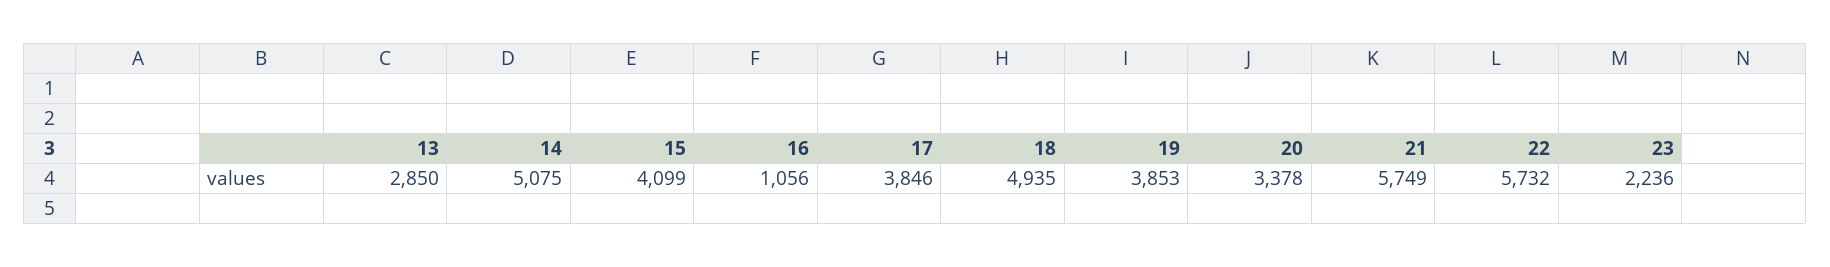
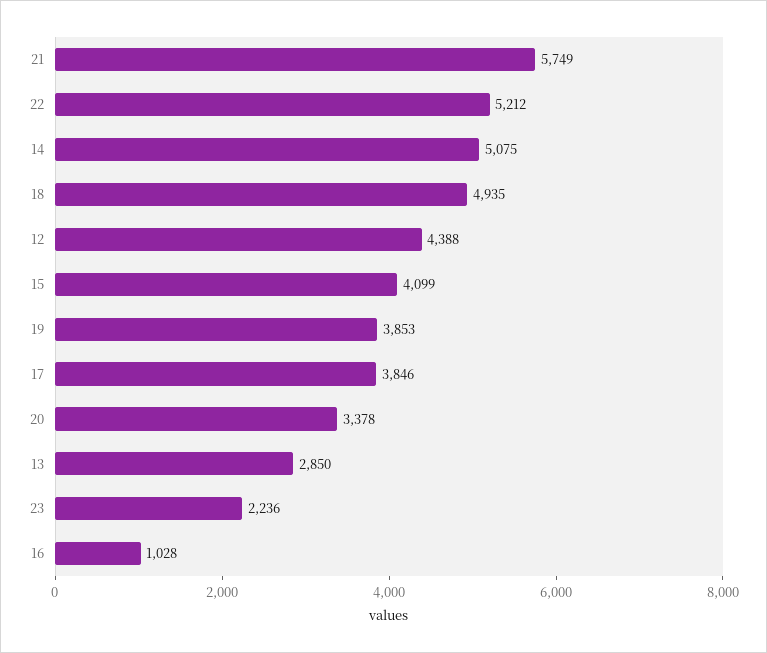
16: 1056 -> 1028
22: 5732 -> 5212
12: none -> 4388

